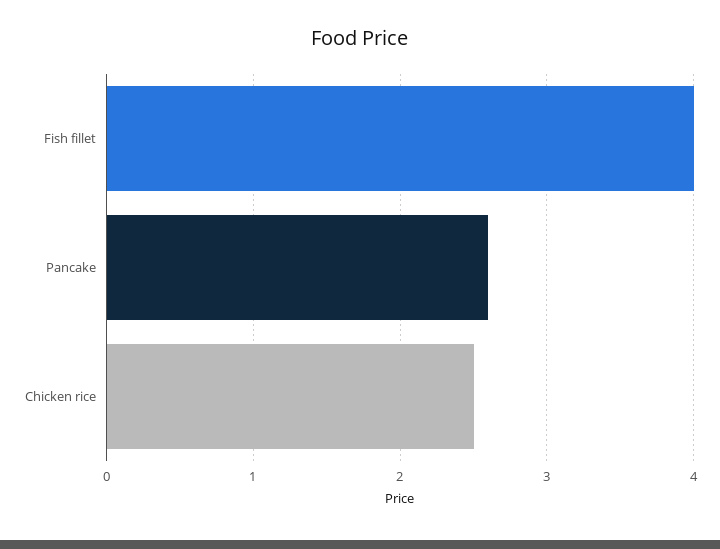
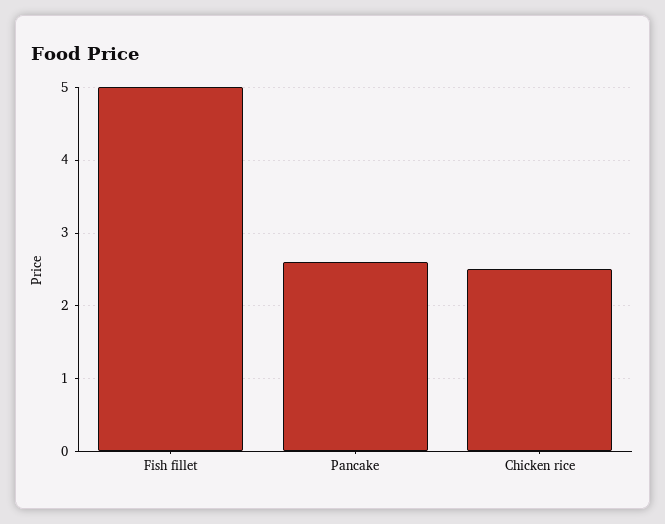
Fish fillet: 4 -> 5

